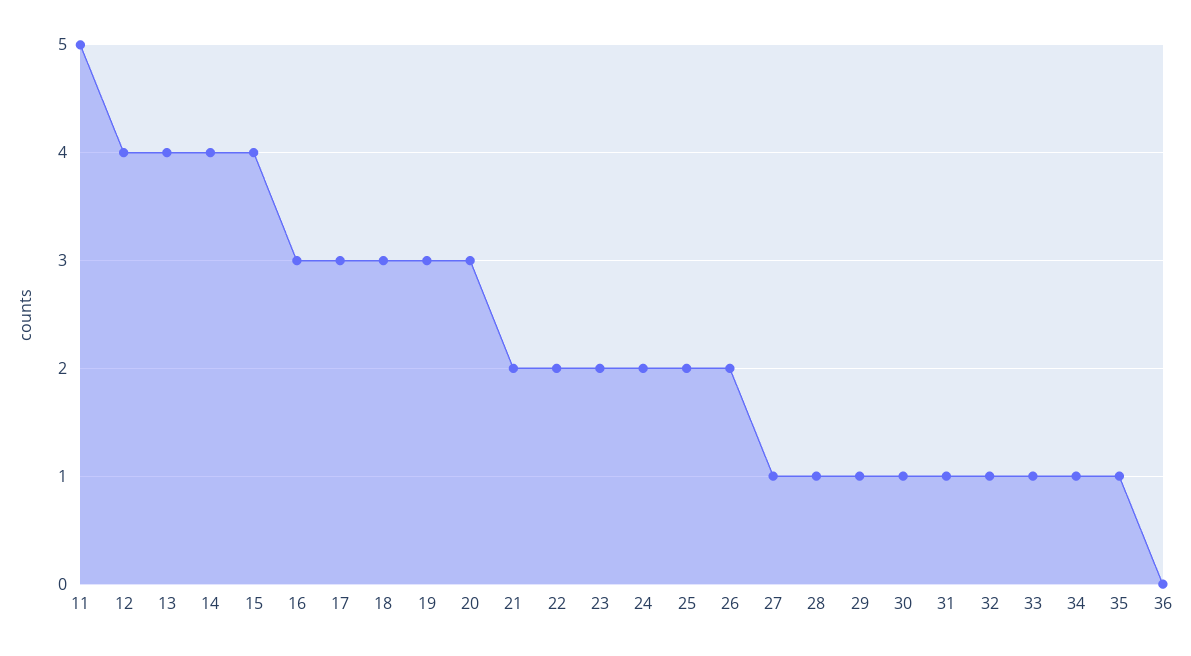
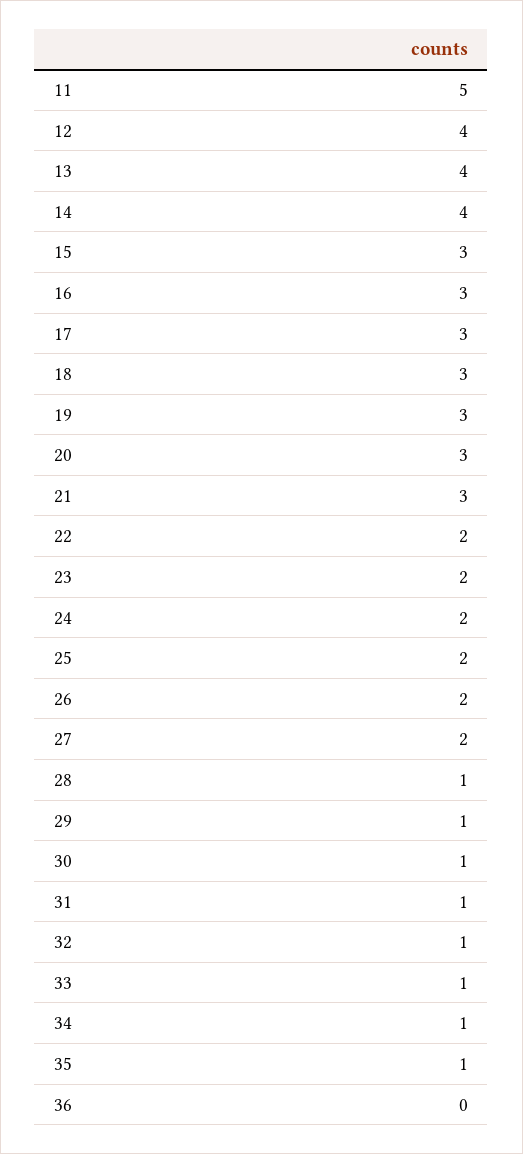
15: 4 -> 3
21: 2 -> 3
27: 1 -> 2

